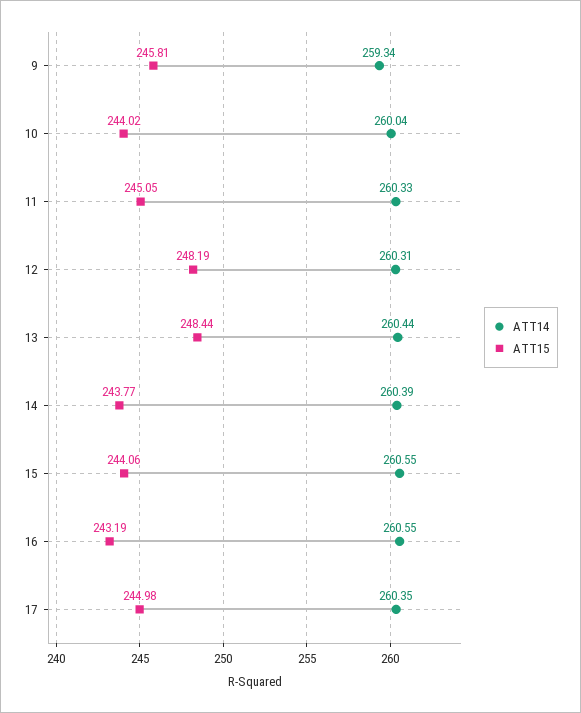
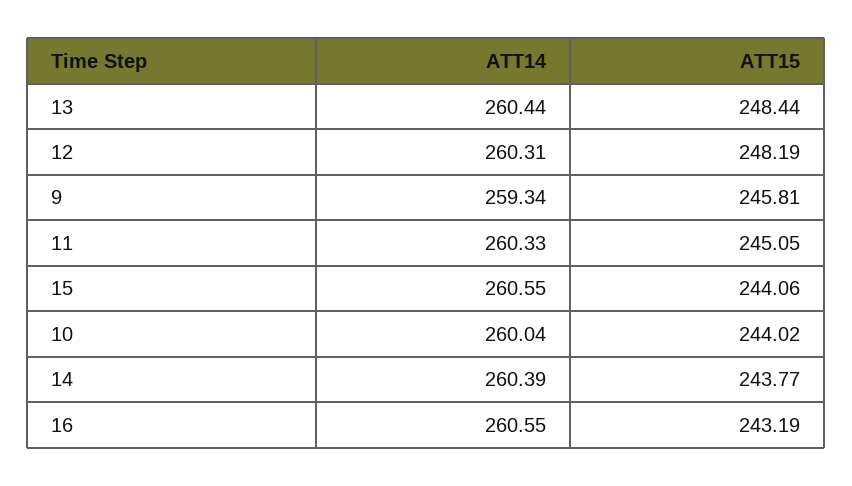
ATT14, 17: 260.35 -> none
ATT15, 17: 244.98 -> none

